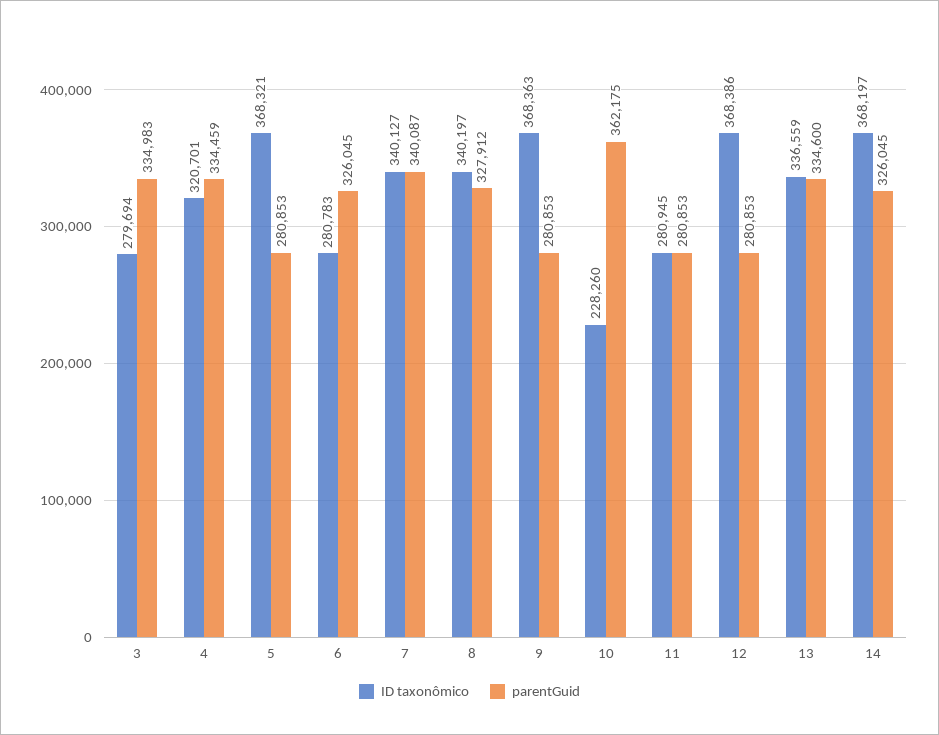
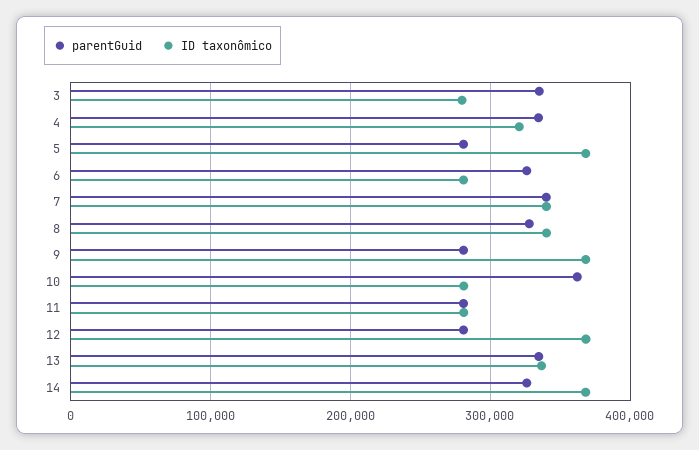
ID taxonômico, 10: 228260 -> 280000

